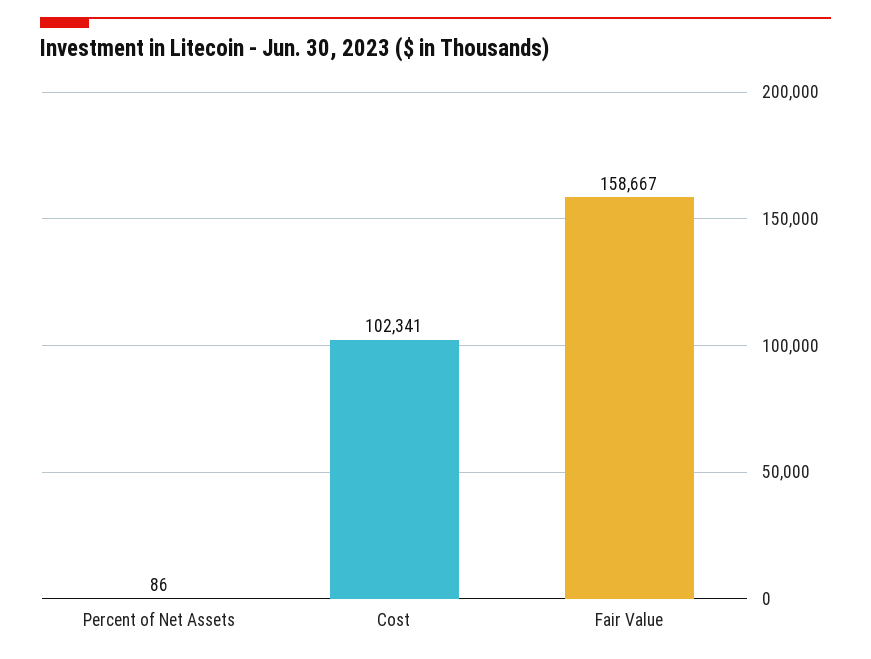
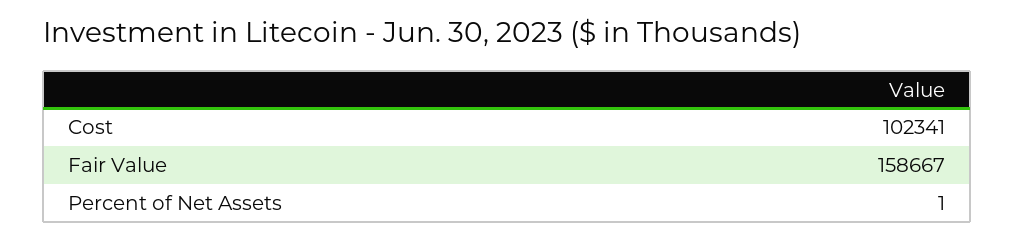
Percent of Net Assets: 86 -> 1

